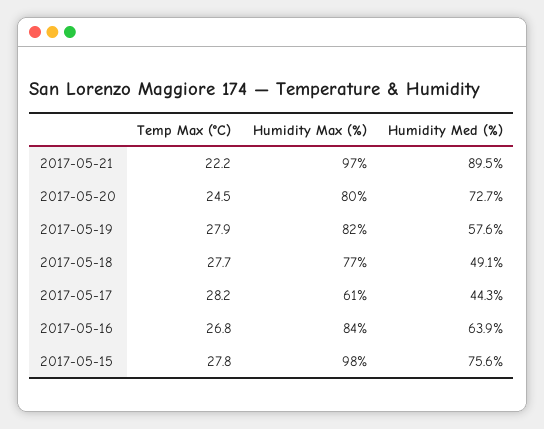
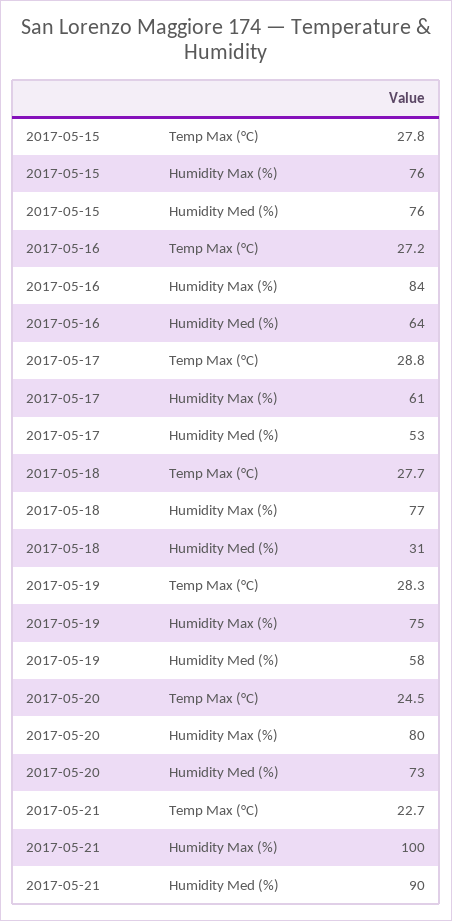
Temp Max (°C), 2017-05-21: 22.2 -> 22.7
Humidity Max (%), 2017-05-21: 97 -> 100
Temp Max (°C), 2017-05-19: 27.9 -> 28.3
Humidity Max (%), 2017-05-19: 82 -> 75
Humidity Med (%), 2017-05-18: 49.1 -> 31
Temp Max (°C), 2017-05-17: 28.2 -> 28.8
Humidity Med (%), 2017-05-17: 44.3 -> 53
Temp Max (°C), 2017-05-16: 26.8 -> 27.2
Humidity Max (%), 2017-05-15: 98 -> 76

